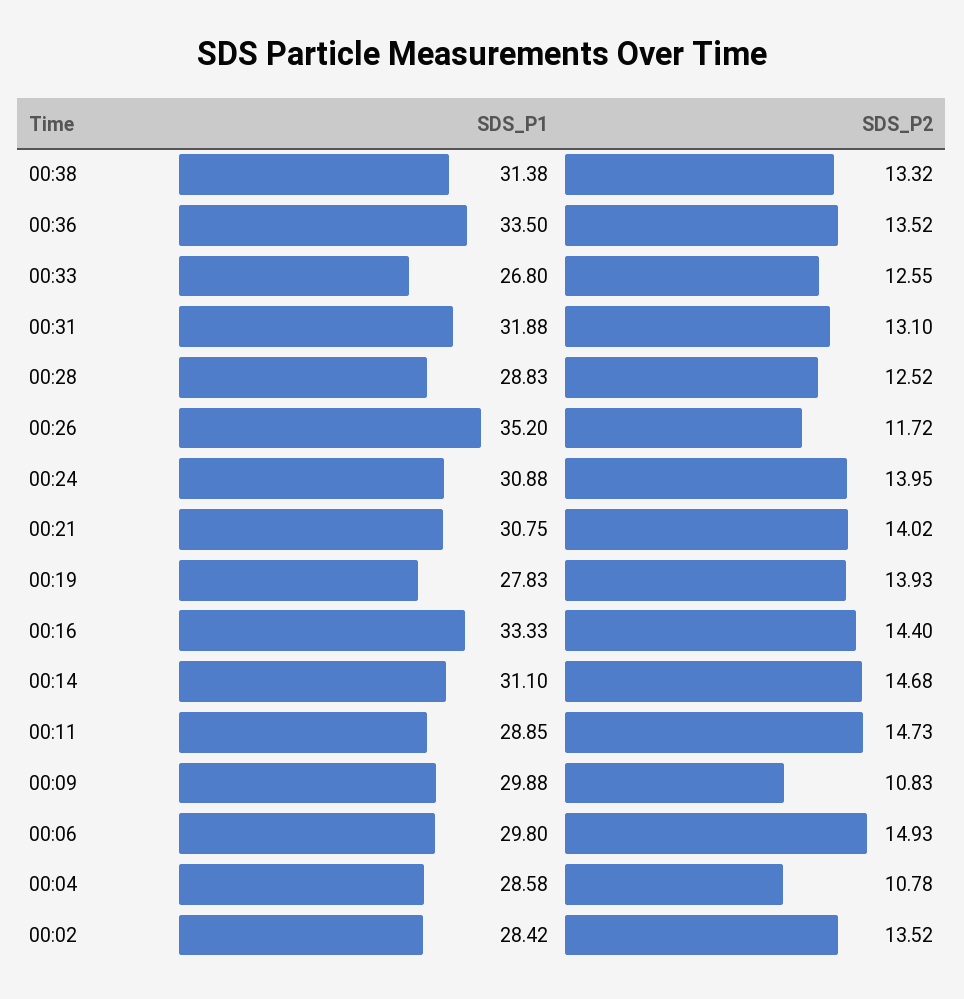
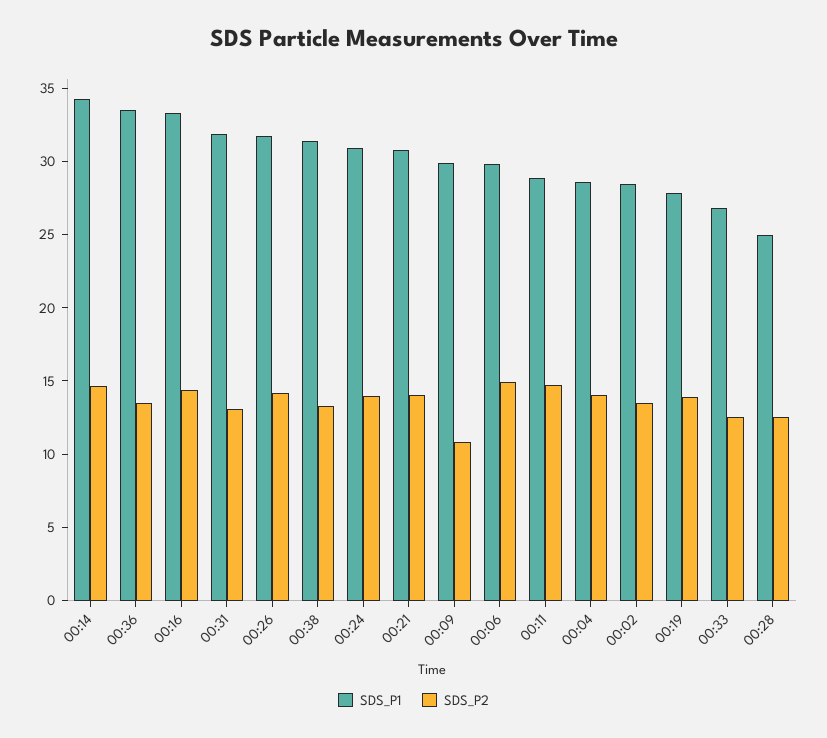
SDS_P1, 00:28: 28.83 -> 25
SDS_P1, 00:26: 35.2 -> 32
SDS_P2, 00:26: 11.72 -> 14
SDS_P1, 00:14: 31.1 -> 34
SDS_P2, 00:04: 10.78 -> 14

